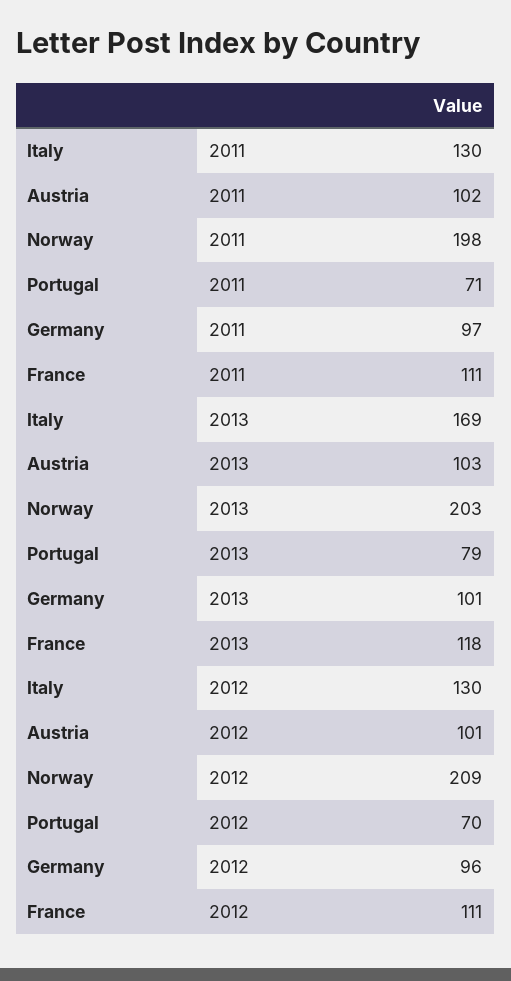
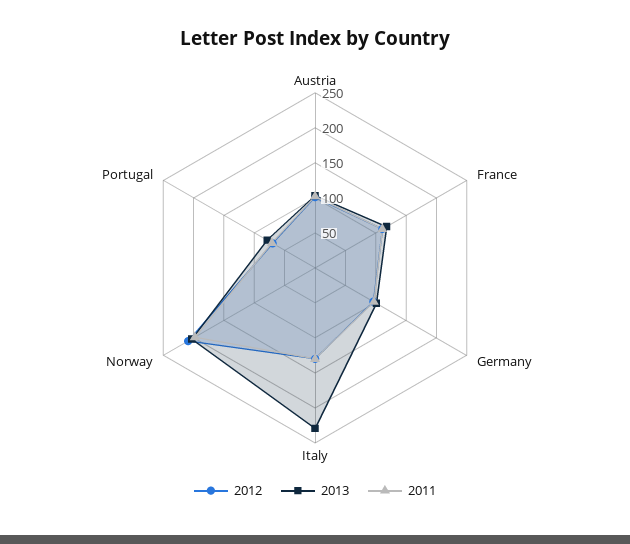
2013, Italy: 169 -> 225

